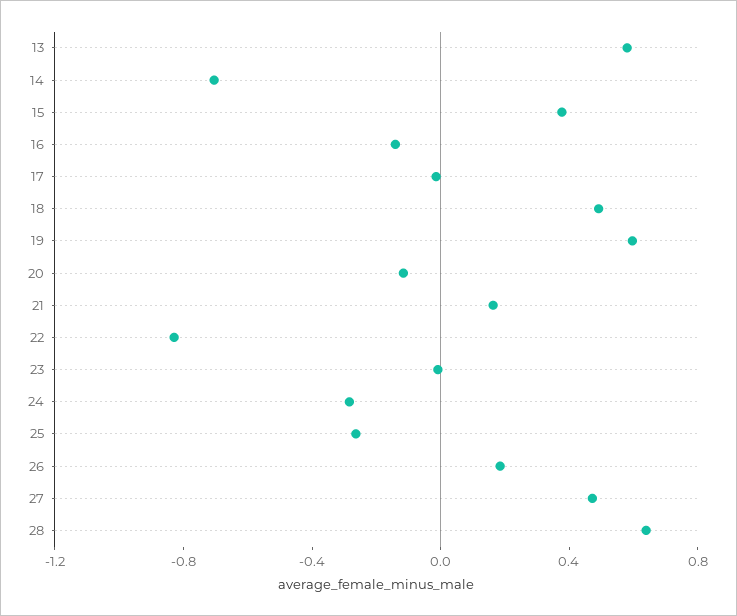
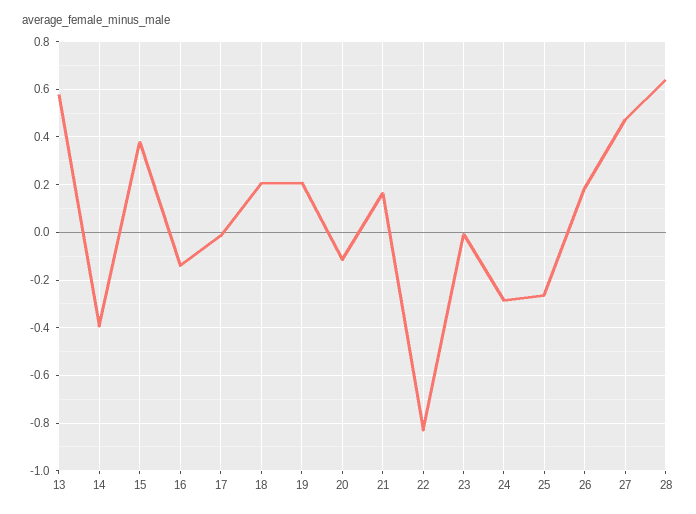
14: -0.7 -> -0.4
18: 0.5 -> 0.2
19: 0.6 -> 0.2

